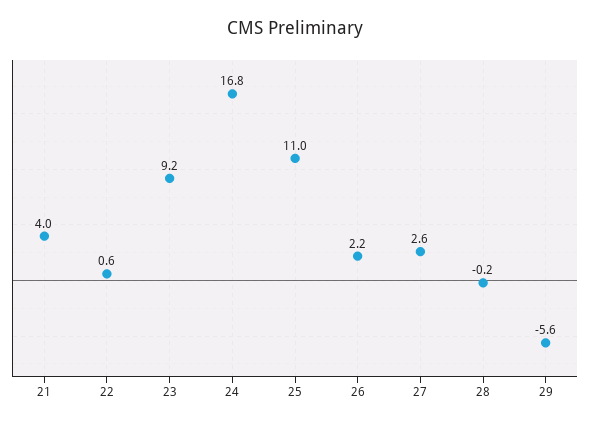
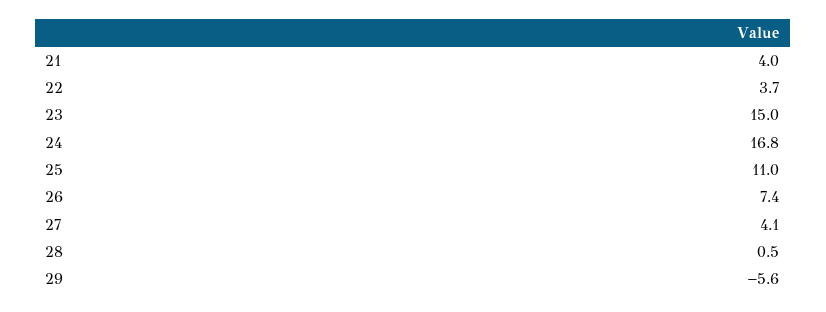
22: 0.6 -> 3.7
23: 9.2 -> 15
26: 2.2 -> 7.4
27: 2.6 -> 4.1
28: -0.2 -> 0.5

